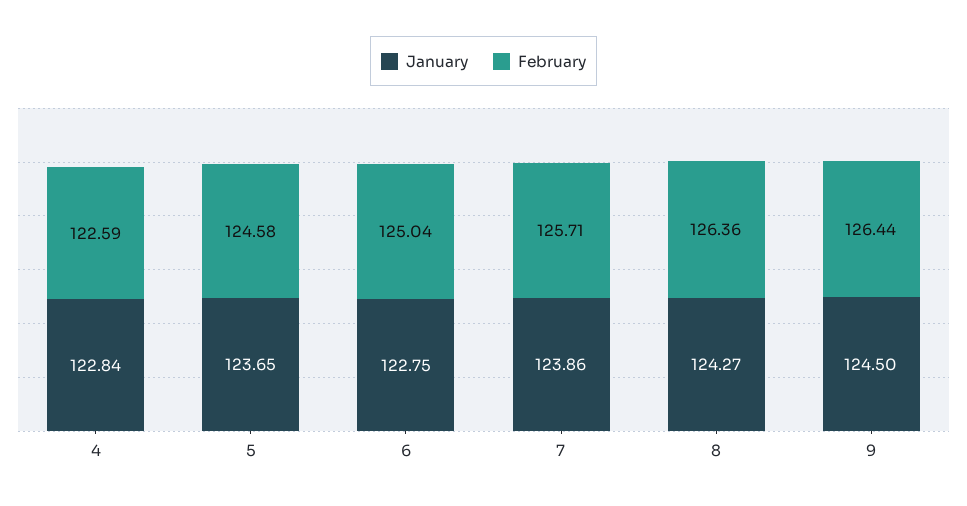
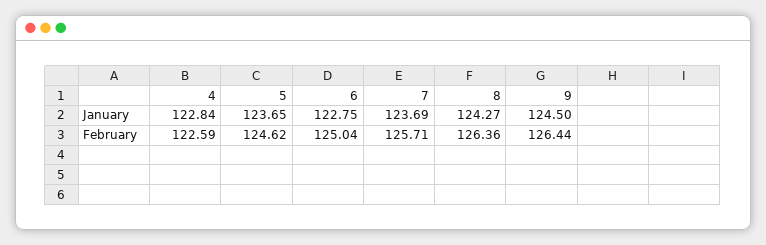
February, 5: 124.58 -> 124.62
January, 7: 123.86 -> 123.69

